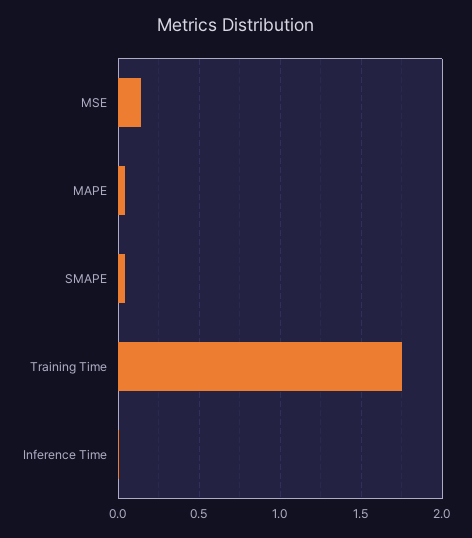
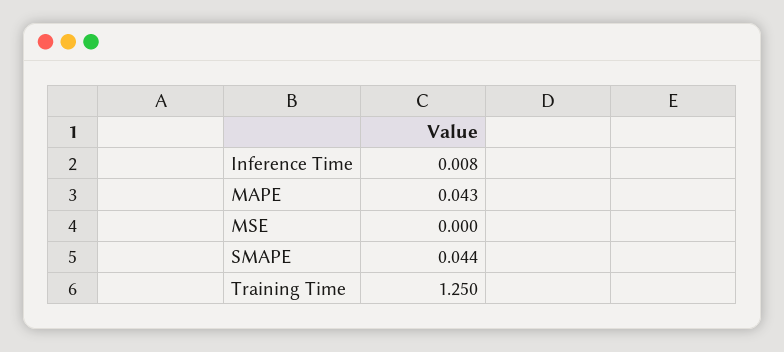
MSE: 0.15 -> 0
Training Time: 1.75 -> 1.25

